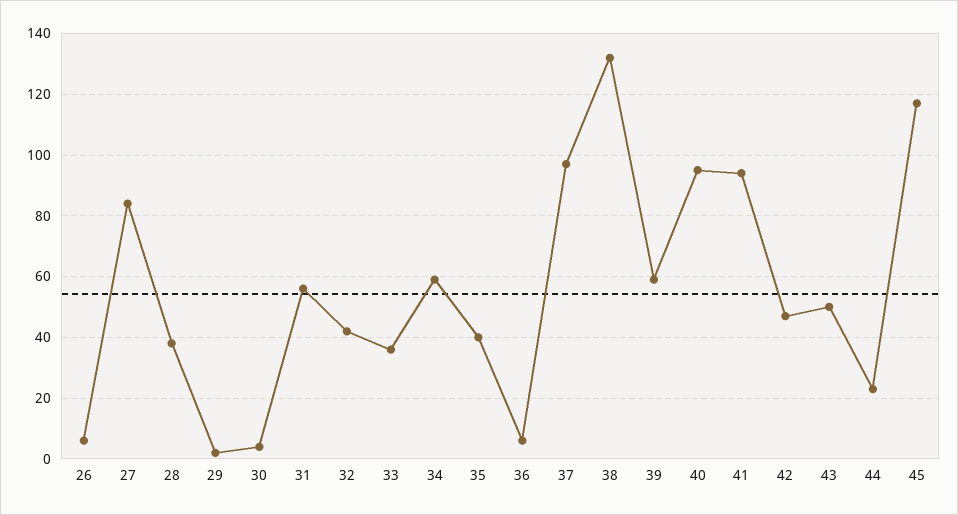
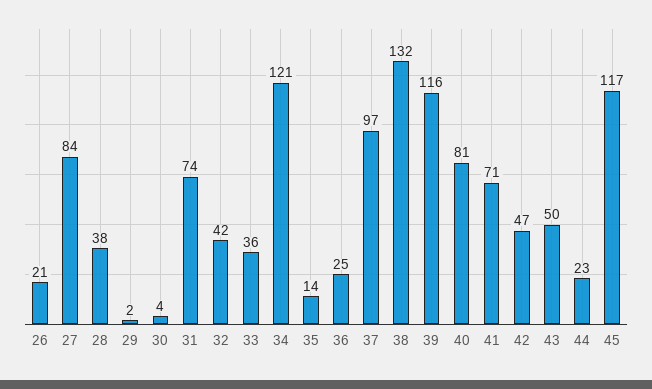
26: 5 -> 21
31: 55 -> 74
34: 60 -> 121
35: 40 -> 14
36: 5 -> 25
39: 60 -> 116
40: 95 -> 81
41: 95 -> 71

